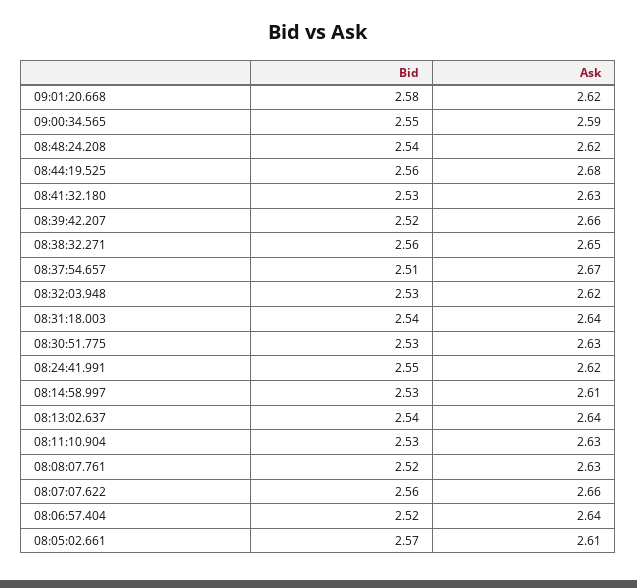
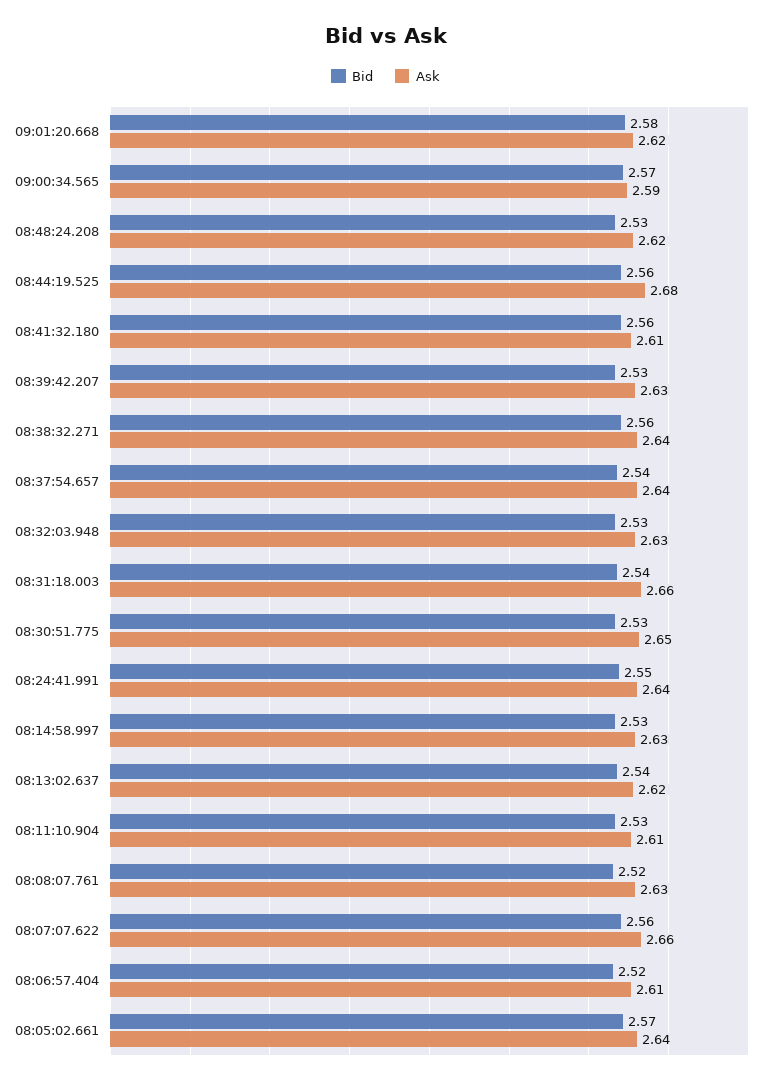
Bid, 09:00:34.565: 2.55 -> 2.57
Bid, 08:48:24.208: 2.54 -> 2.53
Bid, 08:41:32.180: 2.53 -> 2.56
Ask, 08:41:32.180: 2.63 -> 2.61
Bid, 08:39:42.207: 2.52 -> 2.53
Ask, 08:39:42.207: 2.66 -> 2.63
Ask, 08:38:32.271: 2.65 -> 2.64
Bid, 08:37:54.657: 2.51 -> 2.54
Ask, 08:37:54.657: 2.67 -> 2.64
Ask, 08:32:03.948: 2.62 -> 2.63
Ask, 08:31:18.003: 2.64 -> 2.66
Ask, 08:30:51.775: 2.63 -> 2.65
Ask, 08:24:41.991: 2.62 -> 2.64
Ask, 08:14:58.997: 2.61 -> 2.63
Ask, 08:13:02.637: 2.64 -> 2.62
Ask, 08:11:10.904: 2.63 -> 2.61
Ask, 08:06:57.404: 2.64 -> 2.61
Ask, 08:05:02.661: 2.61 -> 2.64

